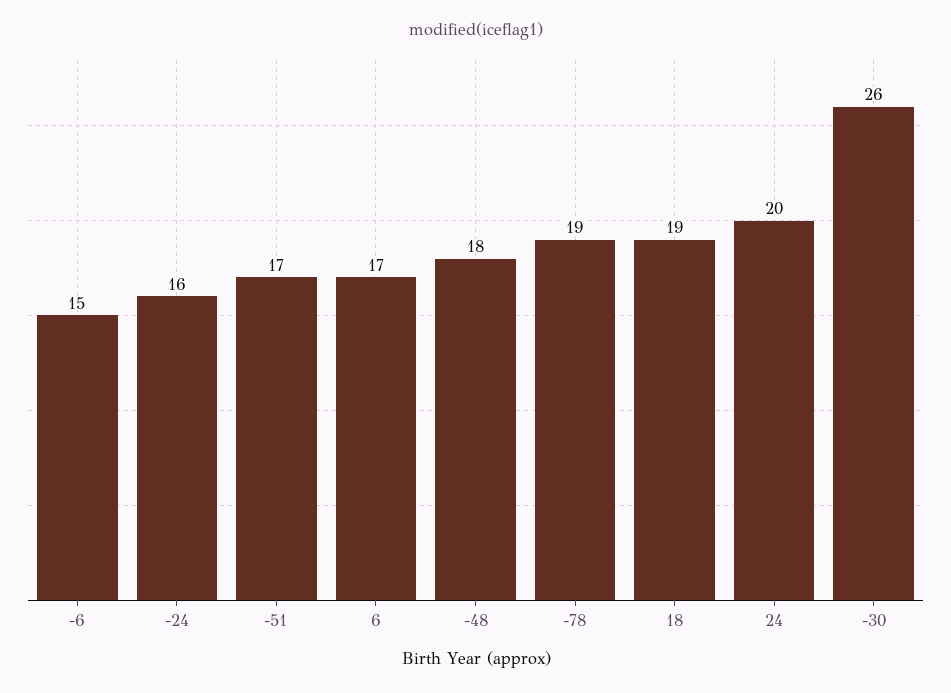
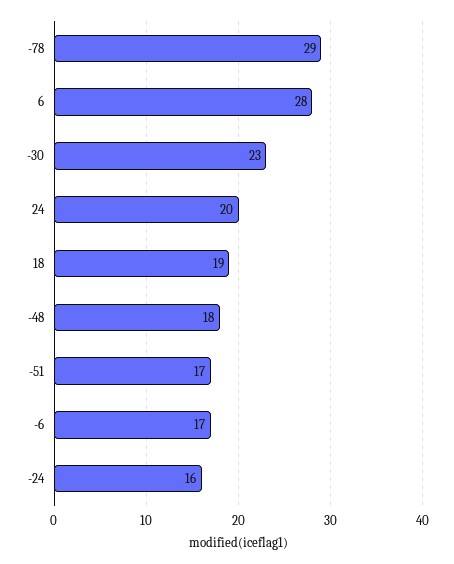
-6: 15 -> 17
6: 17 -> 28
-78: 19 -> 29
-30: 26 -> 23

